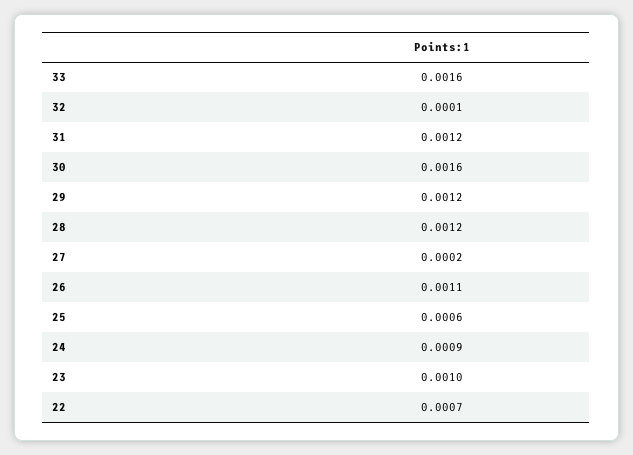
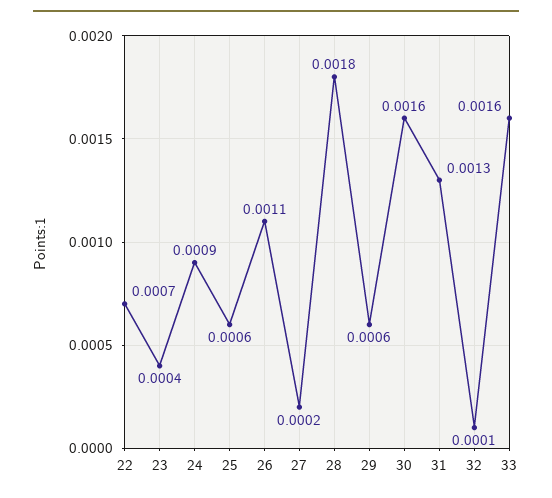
31: 0.0012 -> 0.0013
29: 0.0012 -> 0.0006
28: 0.0012 -> 0.0018
23: 0.001 -> 0.0004

